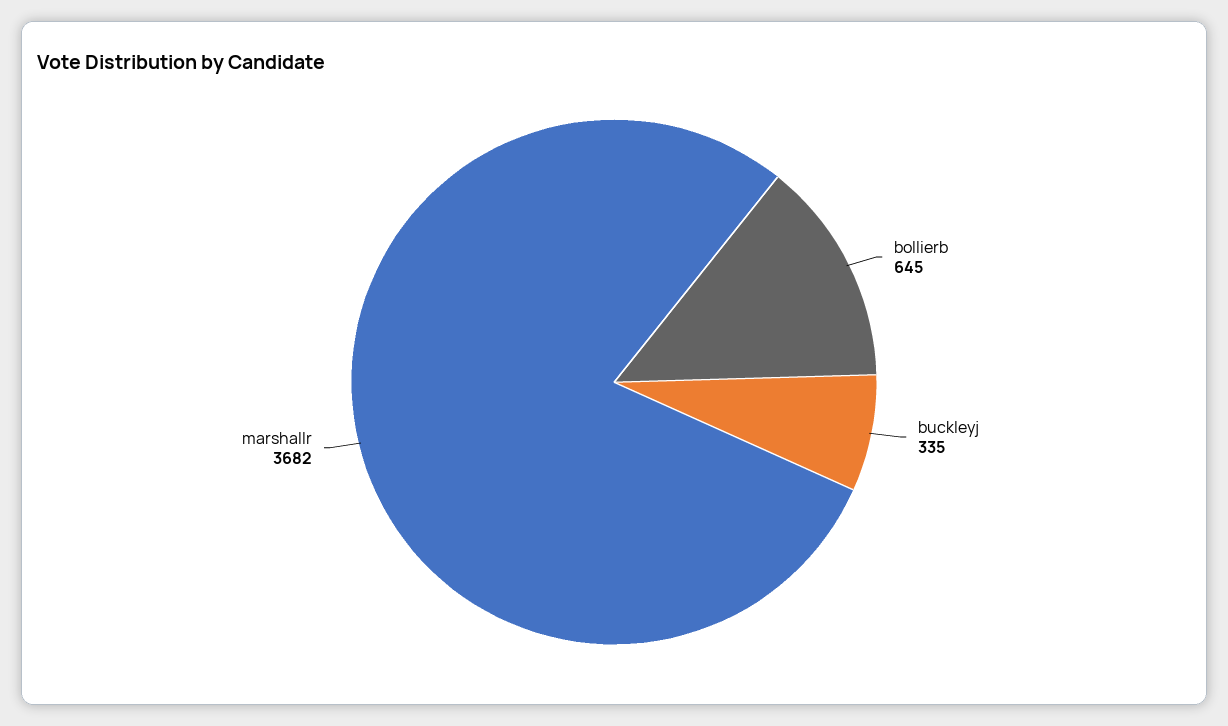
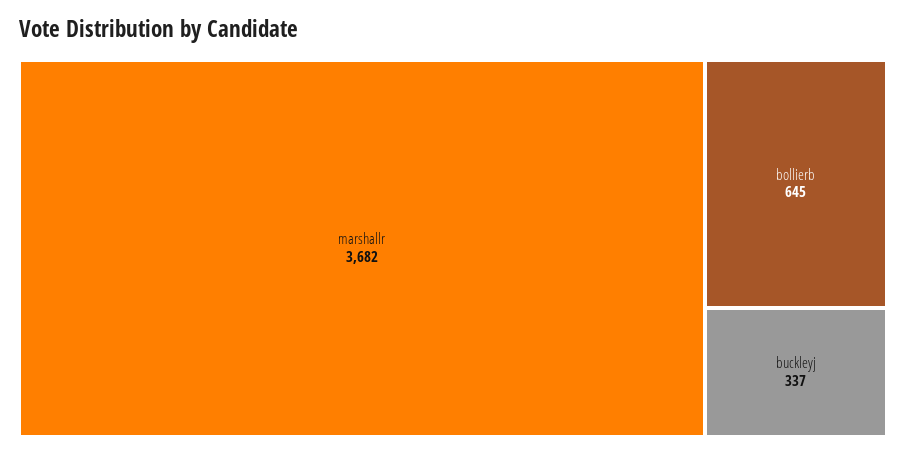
buckleyj: 335 -> 337

